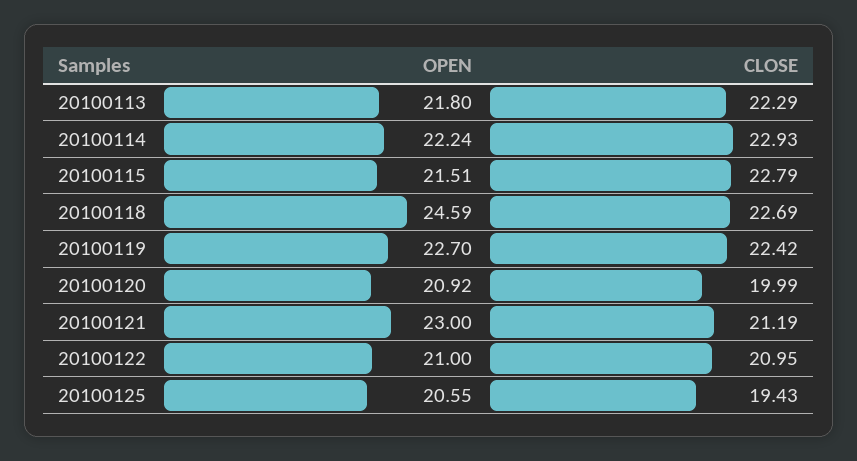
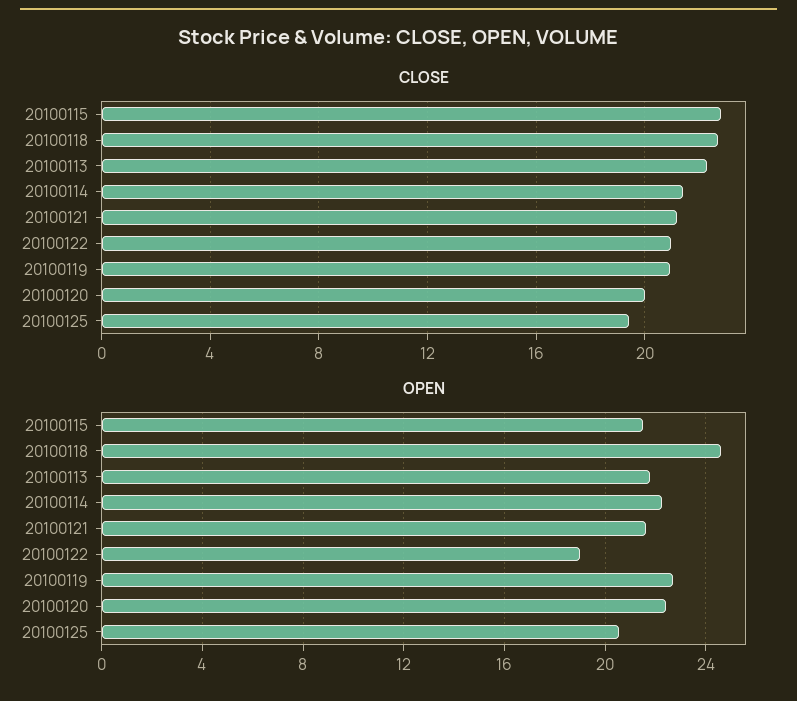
CLOSE, 20100114: 22.93 -> 21.5
CLOSE, 20100119: 22.42 -> 21
OPEN, 20100120: 20.92 -> 22.5
OPEN, 20100121: 23 -> 21.5
OPEN, 20100122: 21 -> 19

